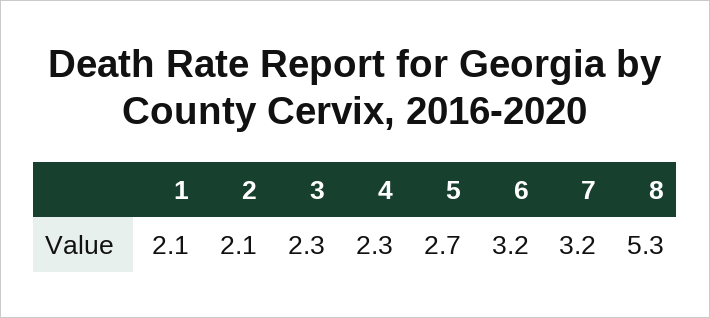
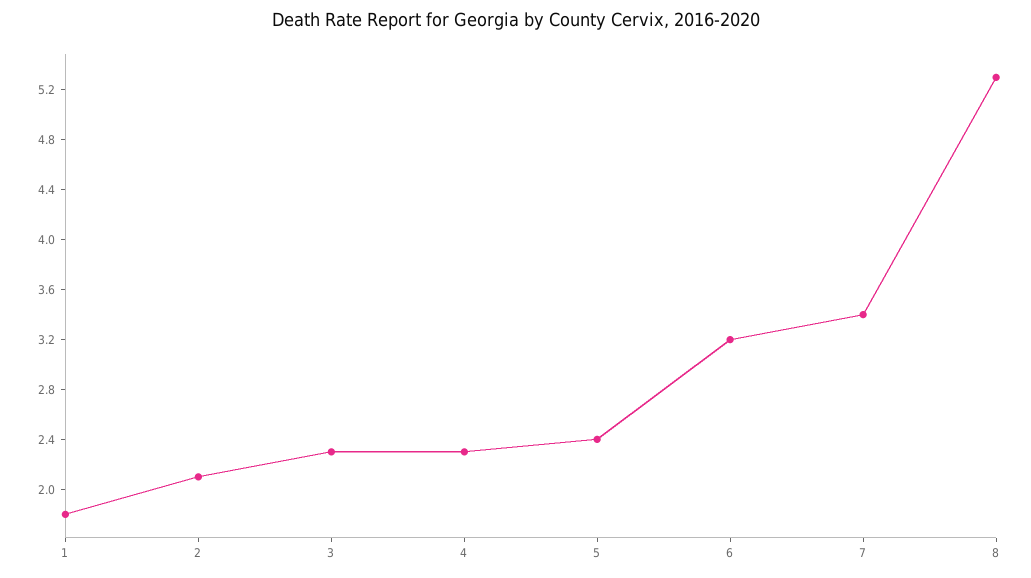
1: 2.1 -> 1.8
5: 2.7 -> 2.4
7: 3.2 -> 3.4

